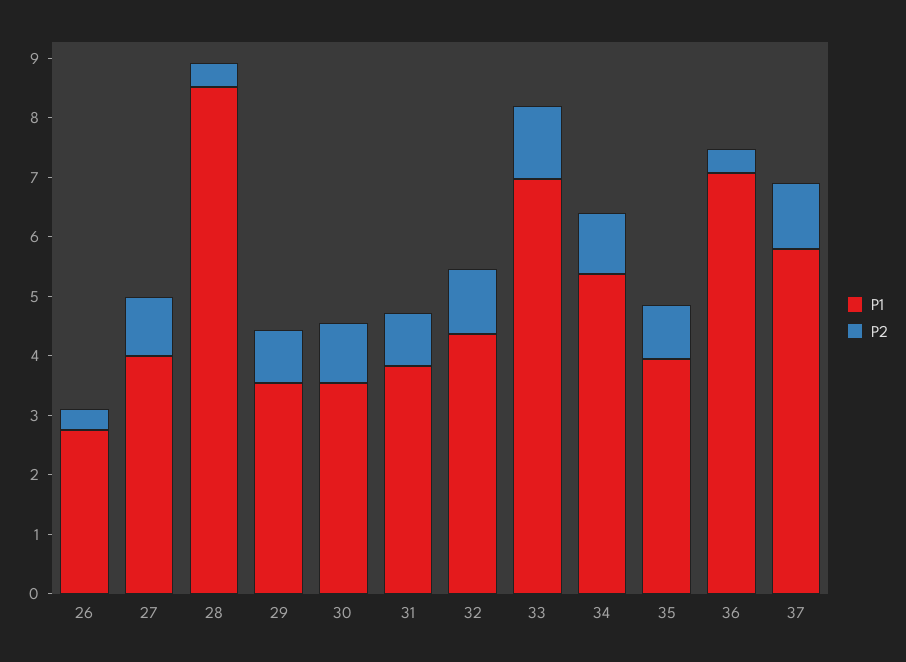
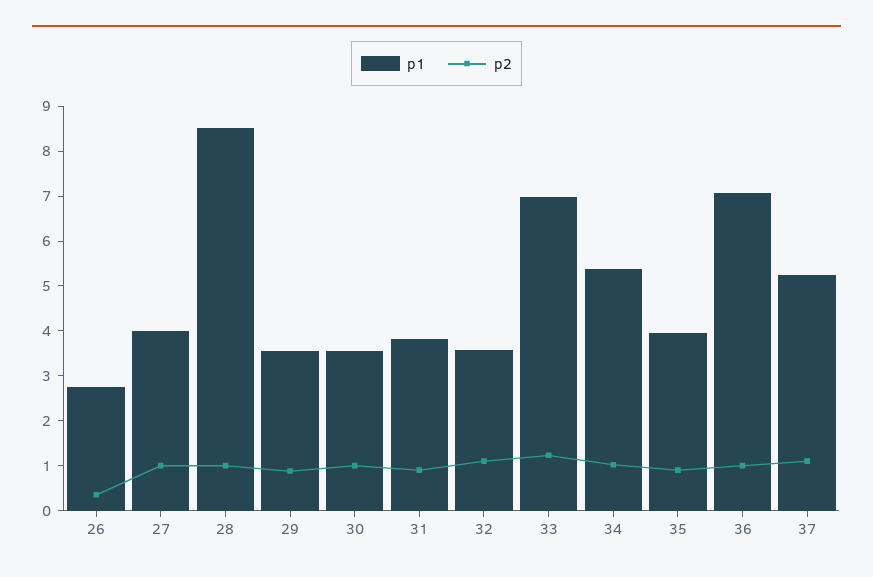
P2, 28: 0.4 -> 1
P1, 32: 4.4 -> 3.6
P2, 36: 0.4 -> 1
P1, 37: 5.8 -> 5.2

